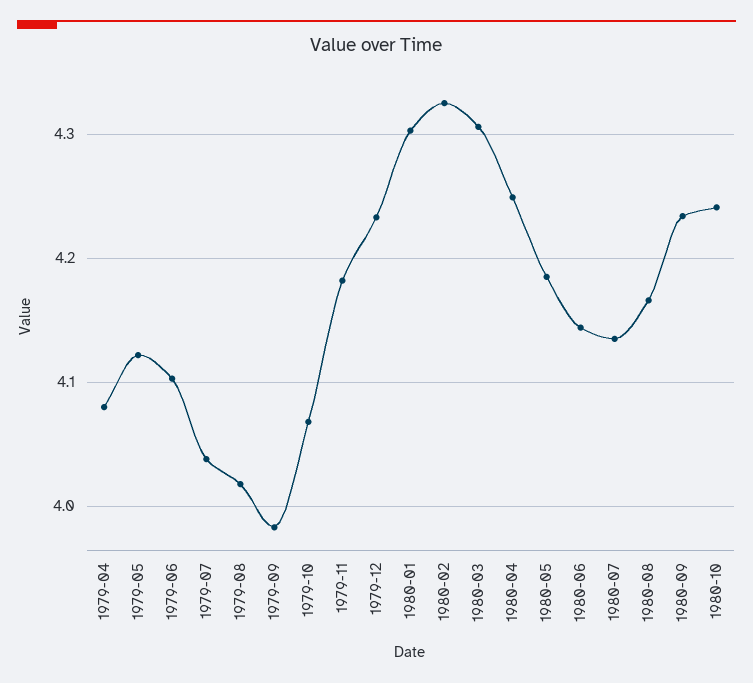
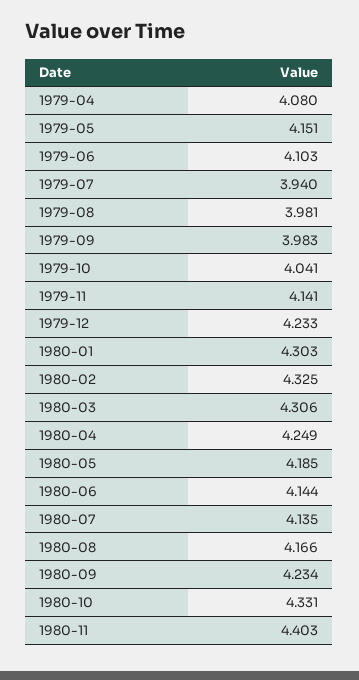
1979-05: 4.12 -> 4.151
1979-07: 4.04 -> 3.94
1979-08: 4.02 -> 3.981
1979-10: 4.07 -> 4.041
1979-11: 4.18 -> 4.141
1980-10: 4.24 -> 4.331
1980-11: none -> 4.403

